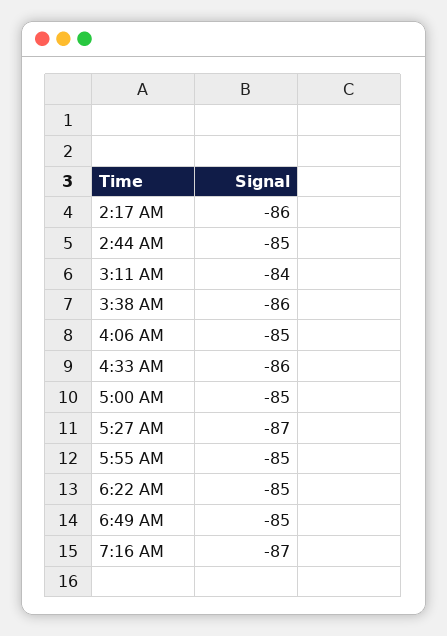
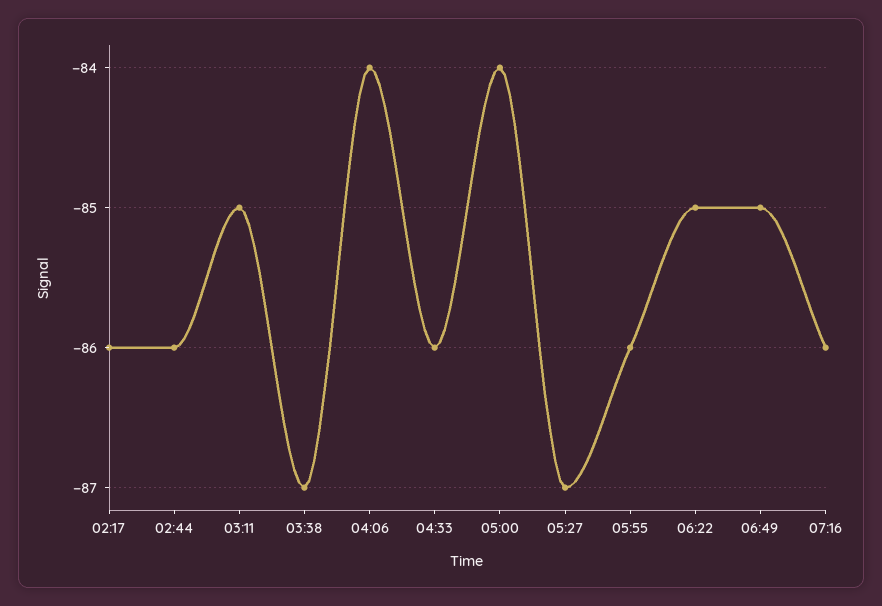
2:44 AM: -85 -> -86
3:11 AM: -84 -> -85
3:38 AM: -86 -> -87
4:06 AM: -85 -> -84
5:00 AM: -85 -> -84
5:55 AM: -85 -> -86
7:16 AM: -87 -> -86

